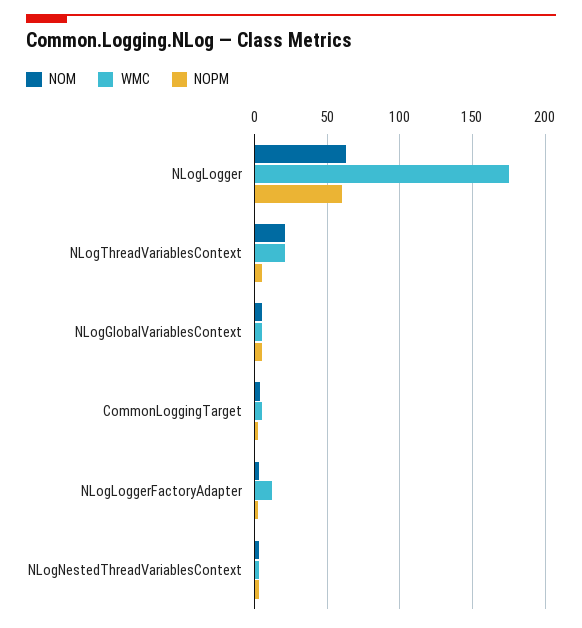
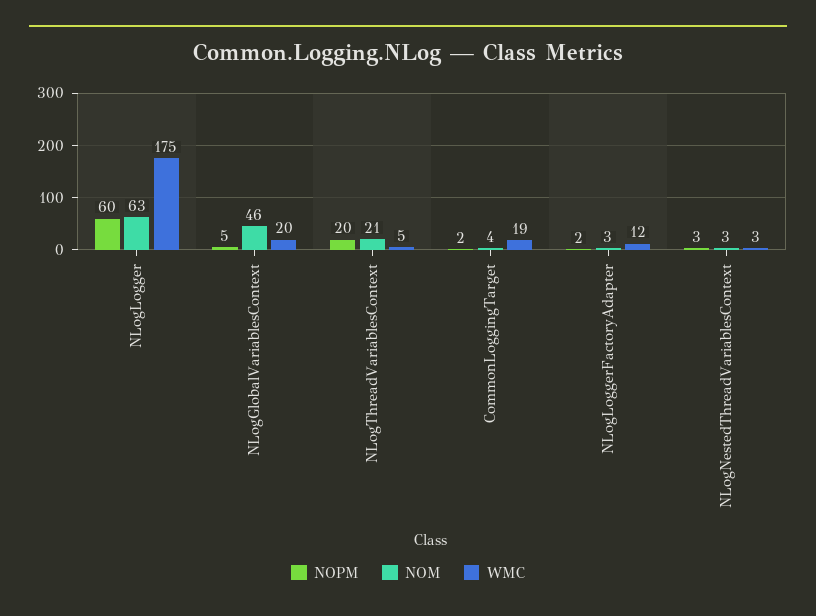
WMC, NLogThreadVariablesContext: 20 -> 5
NOPM, NLogThreadVariablesContext: 5 -> 20
NOM, NLogGlobalVariablesContext: 5 -> 46
WMC, NLogGlobalVariablesContext: 5 -> 20
WMC, CommonLoggingTarget: 5 -> 19

